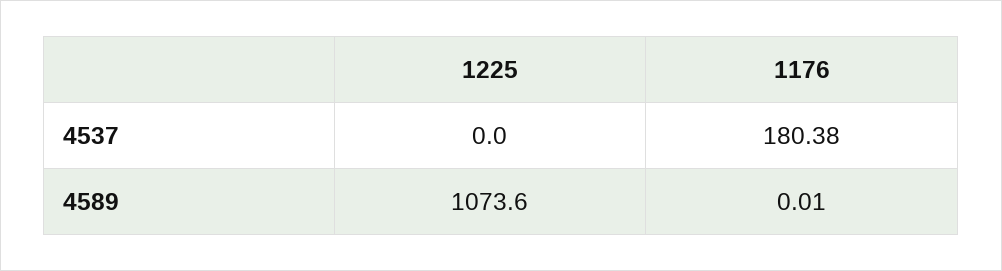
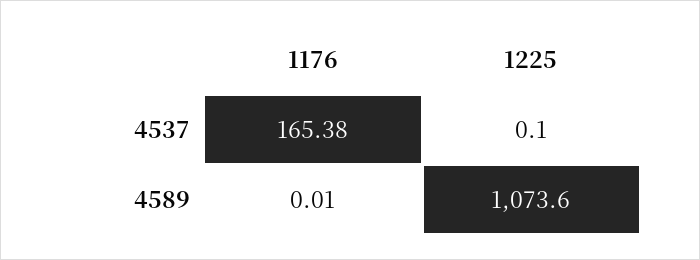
1225, 4537: 0 -> 0.1
1176, 4537: 180.38 -> 165.38

